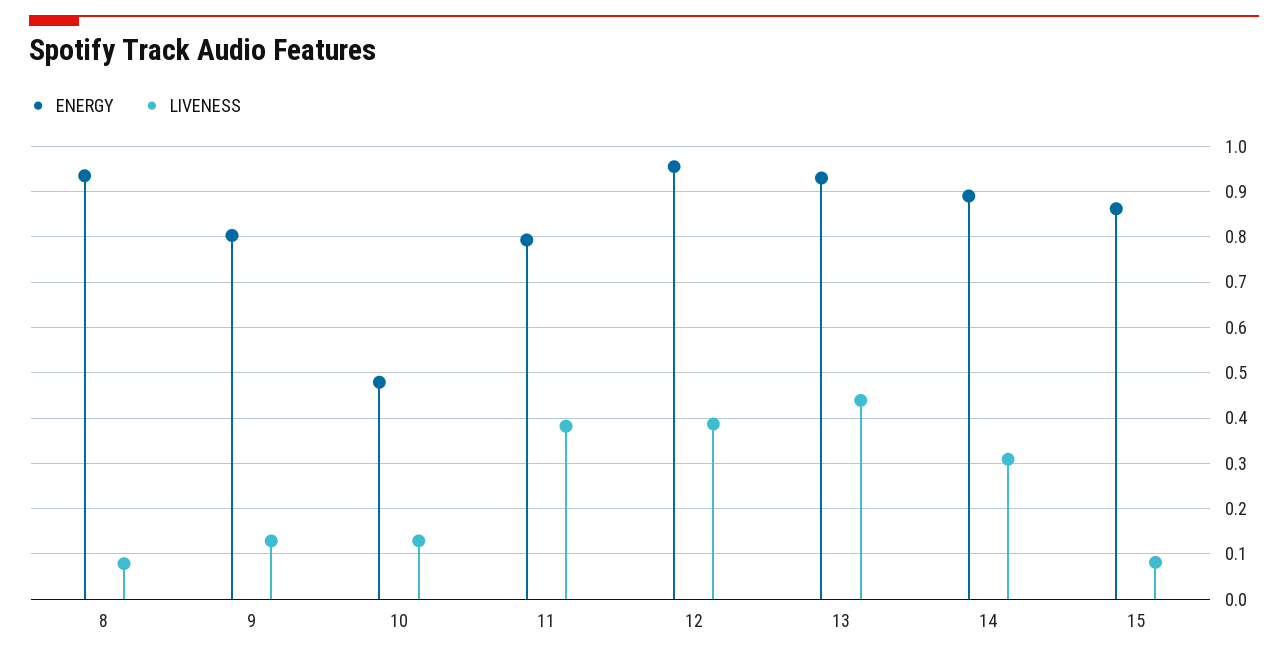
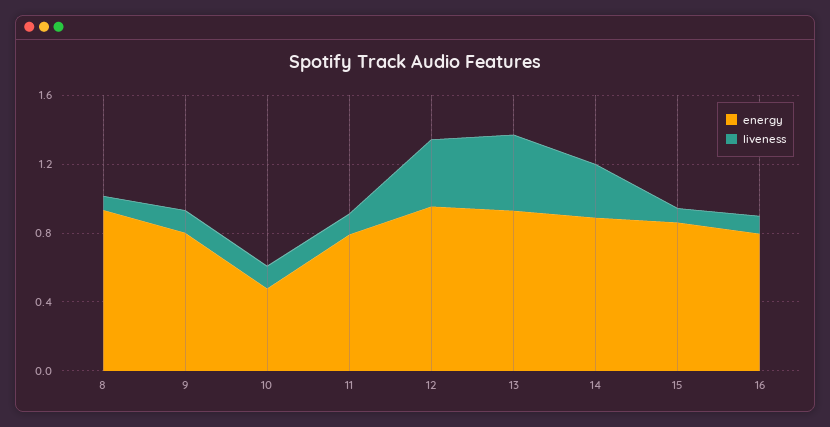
LIVENESS, 11: 0.38 -> 0.1
ENERGY, 16: none -> 0.8
LIVENESS, 16: none -> 0.1

